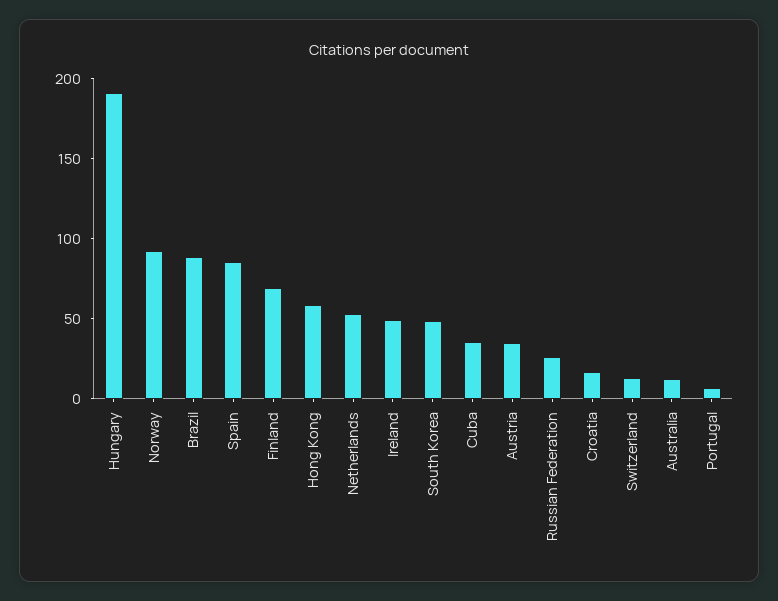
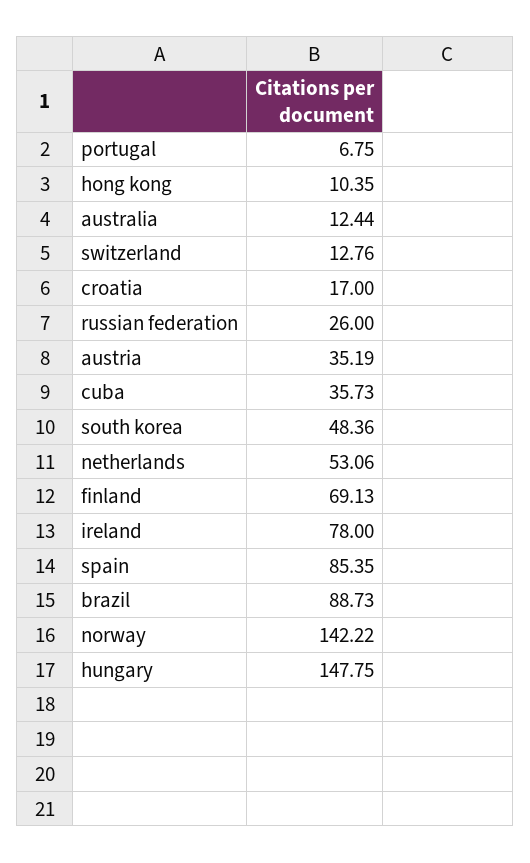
Hungary: 190 -> 147.75
Norway: 90 -> 142.22
Hong Kong: 60 -> 10.35
Ireland: 50 -> 78

